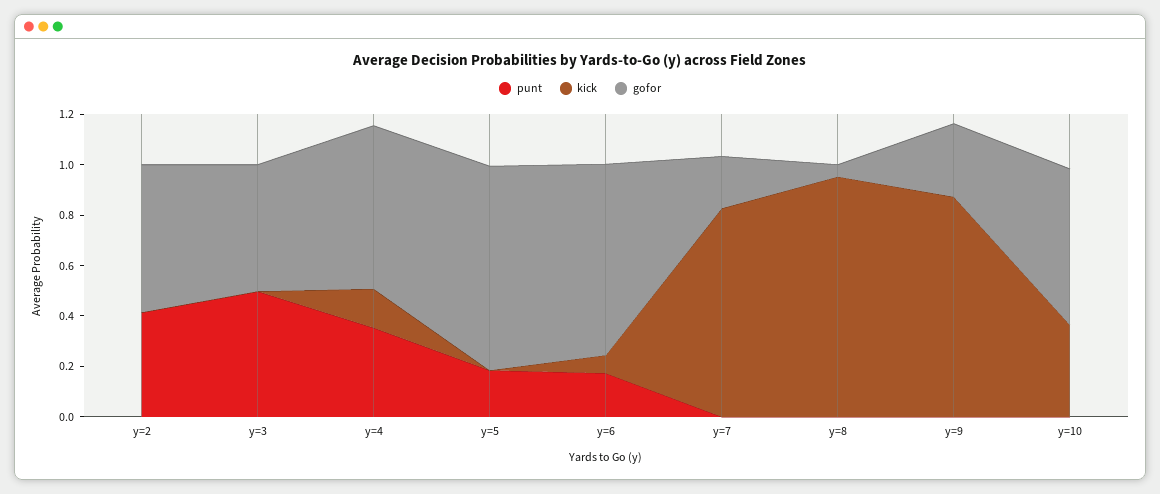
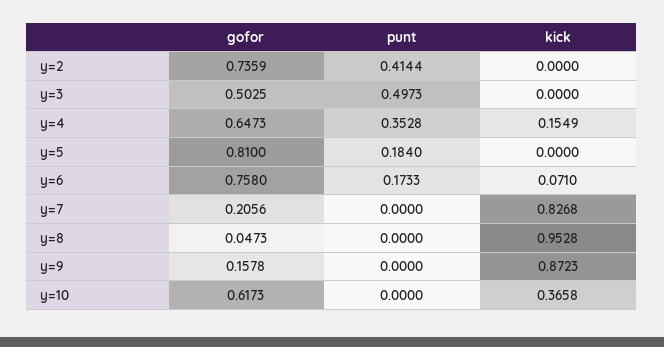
gofor, y=2: 0.6 -> 0.7359
gofor, y=9: 0.3 -> 0.1578

